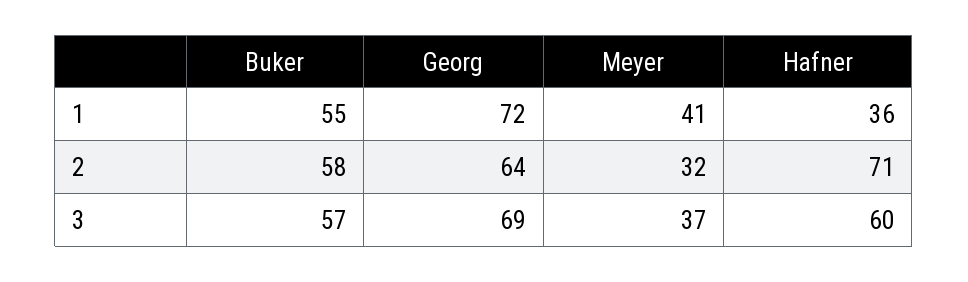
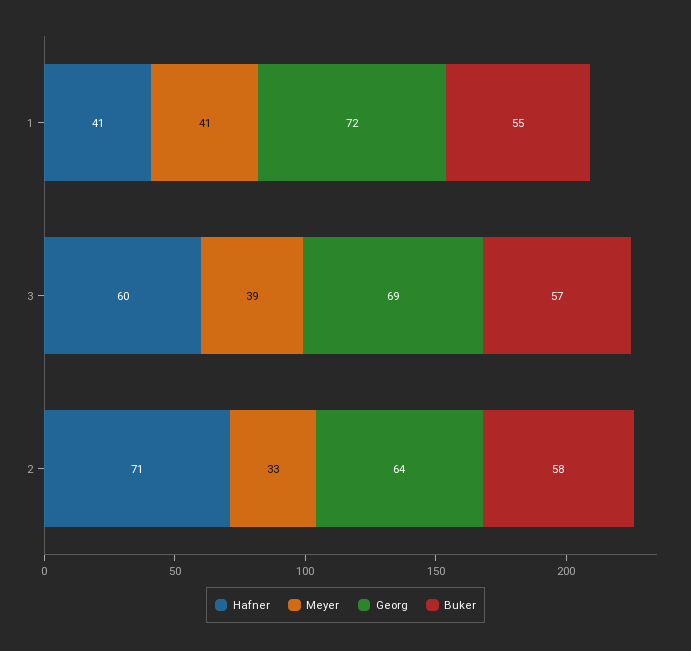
Hafner, 1: 36 -> 41
Meyer, 2: 32 -> 33
Meyer, 3: 37 -> 39

